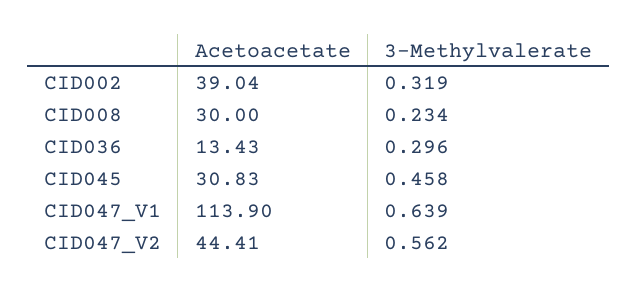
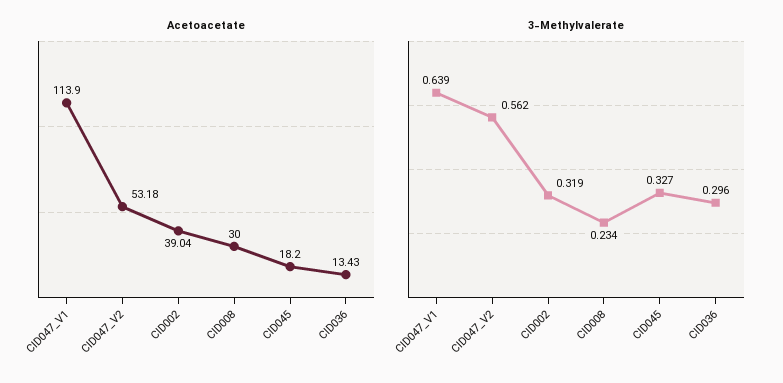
Acetoacetate, CID045: 30.83 -> 18.2
3-Methylvalerate, CID045: 0.458 -> 0.327
Acetoacetate, CID047_V2: 44.41 -> 53.18

